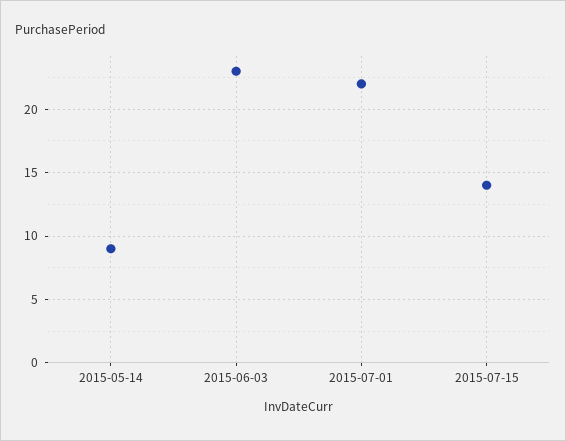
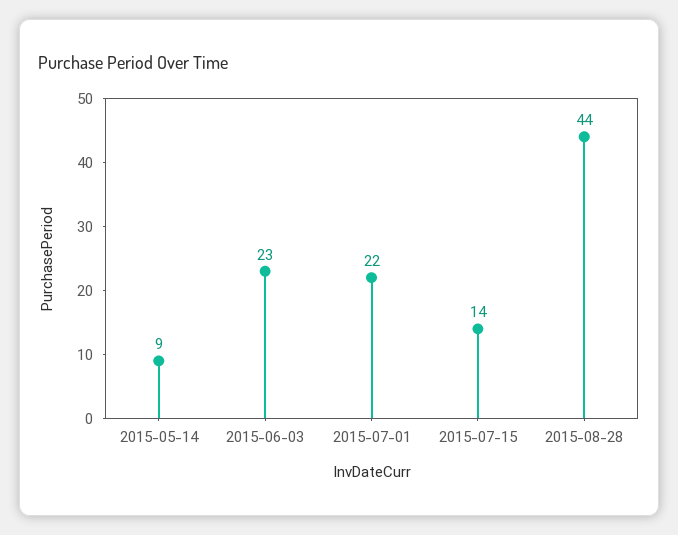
2015-08-28: none -> 44

